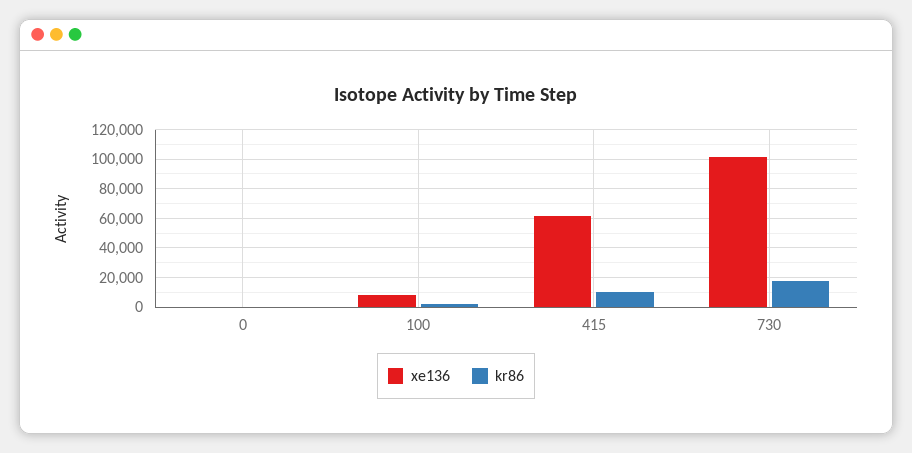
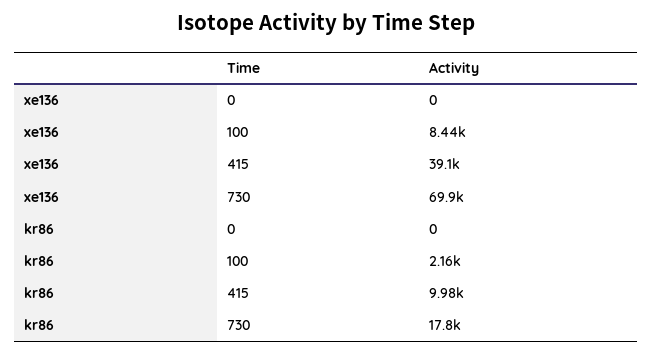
xe136, 415: 60000 -> 39100
xe136, 730: 100000 -> 69900

